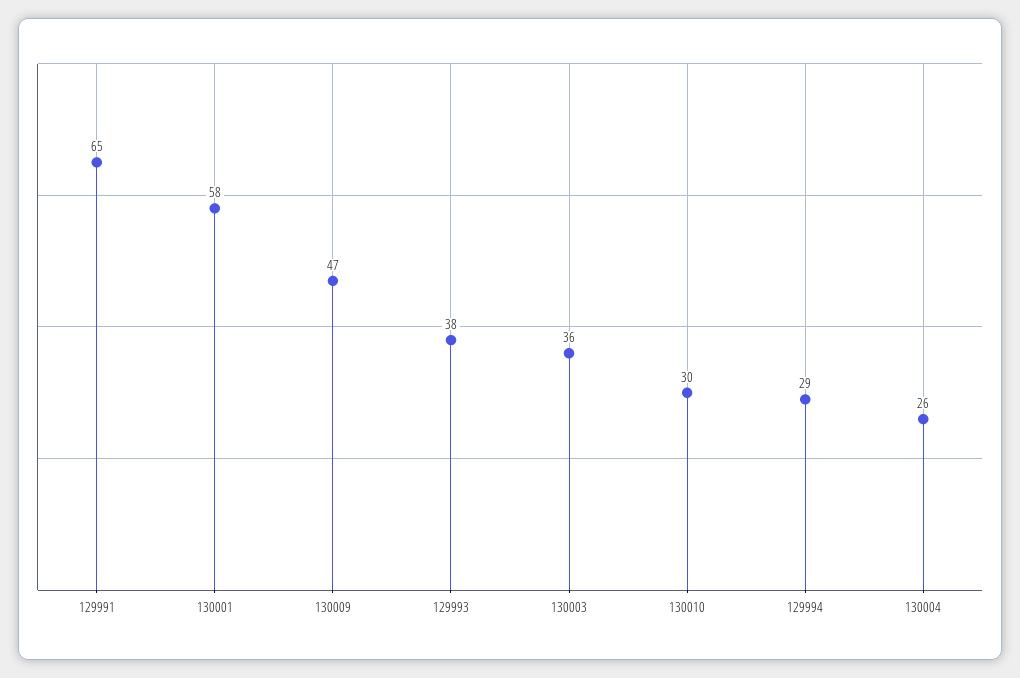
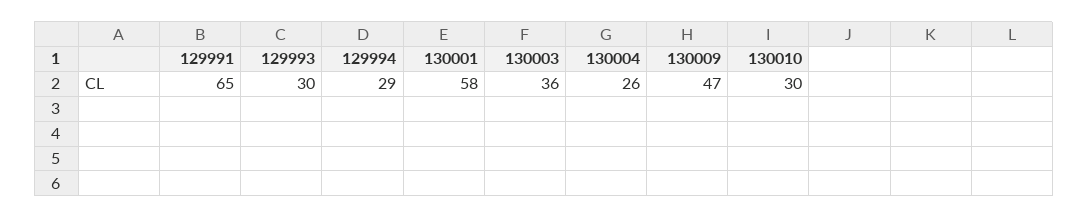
129993: 38 -> 30

